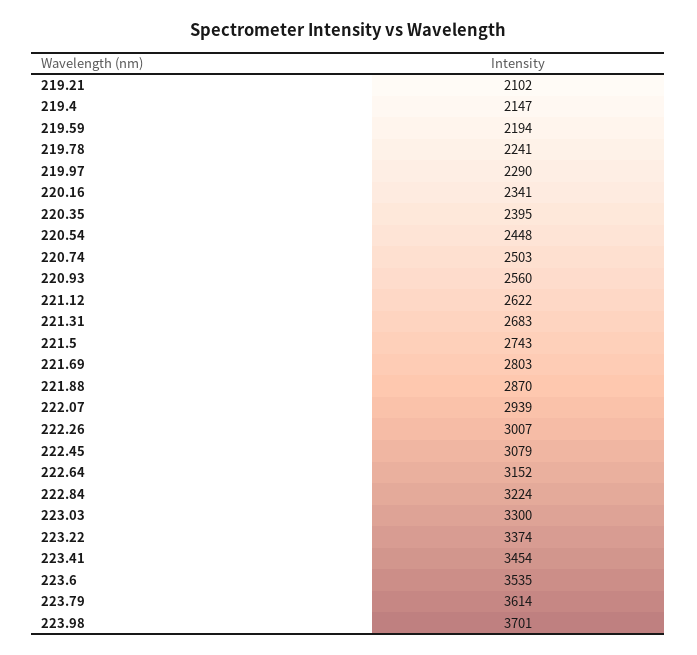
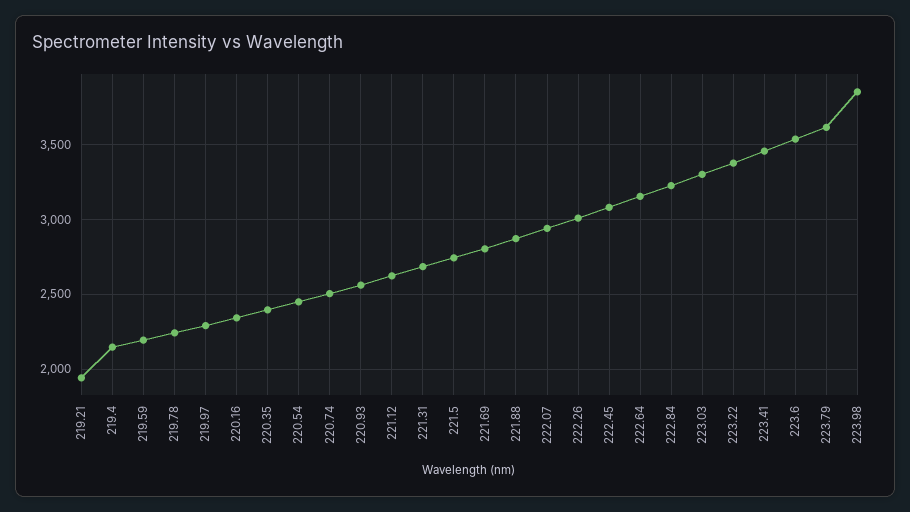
219.21: 2102 -> 1950
223.98: 3701 -> 3850

